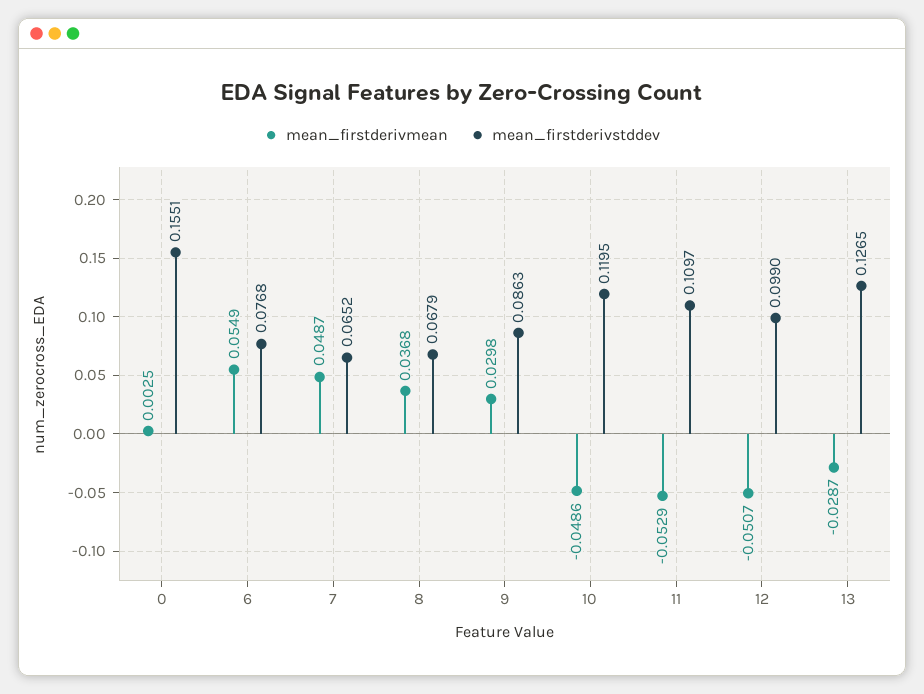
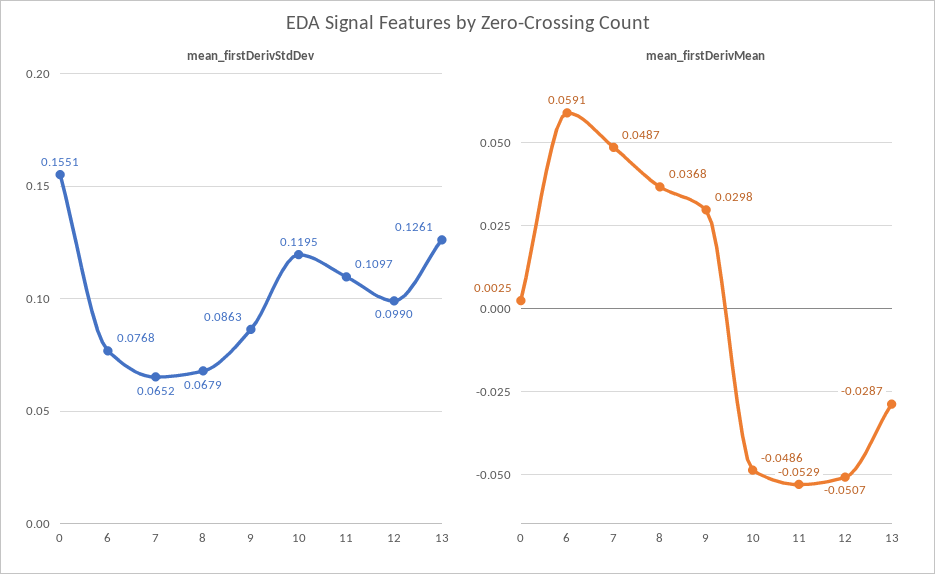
mean_firstderivmean, 6: 0.0549 -> 0.0591
mean_firstderivstddev, 13: 0.1265 -> 0.1261

